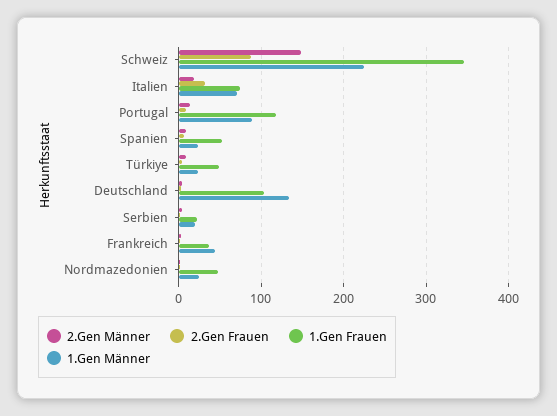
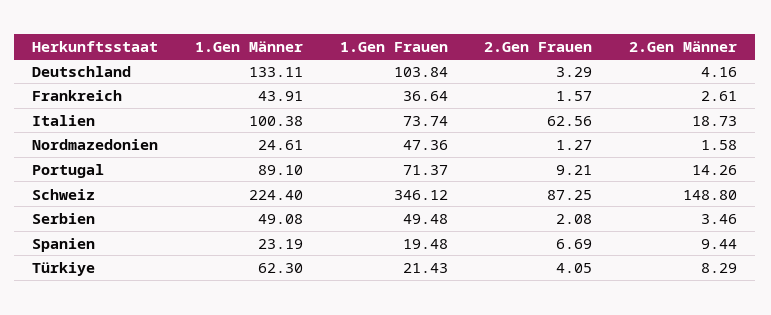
2.Gen Frauen, Italien: 30 -> 62.56
1.Gen Männer, Italien: 70 -> 100.38
1.Gen Frauen, Portugal: 120 -> 71.37
1.Gen Frauen, Spanien: 50 -> 19.48
1.Gen Frauen, Türkiye: 50 -> 21.43
1.Gen Männer, Türkiye: 20 -> 62.3
1.Gen Frauen, Serbien: 20 -> 49.48
1.Gen Männer, Serbien: 20 -> 49.08

